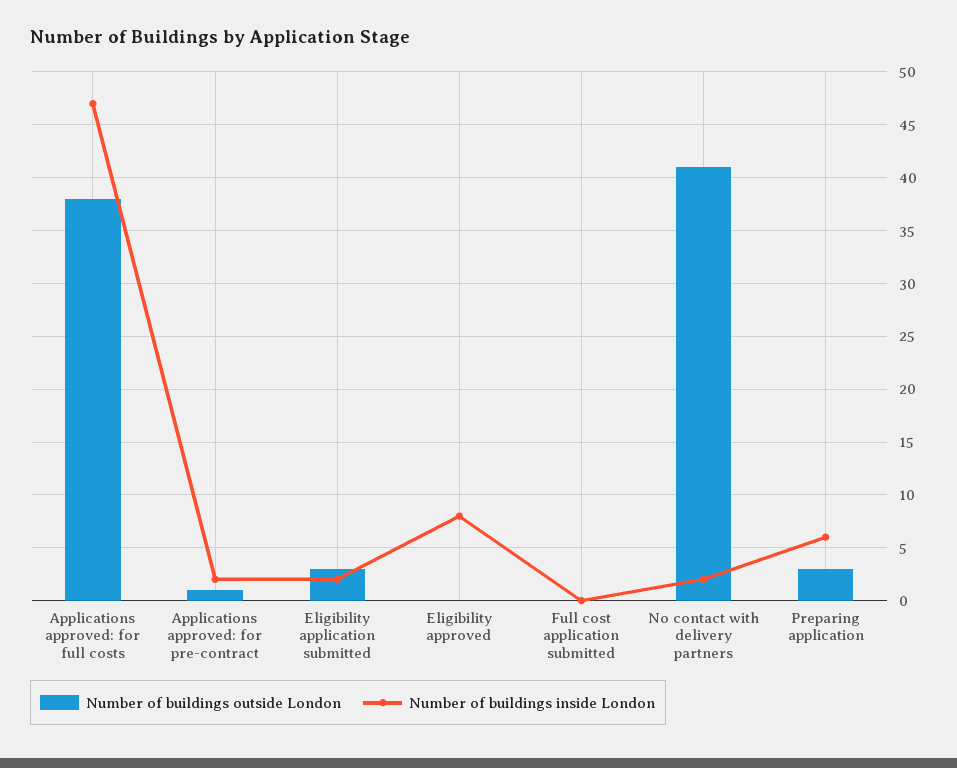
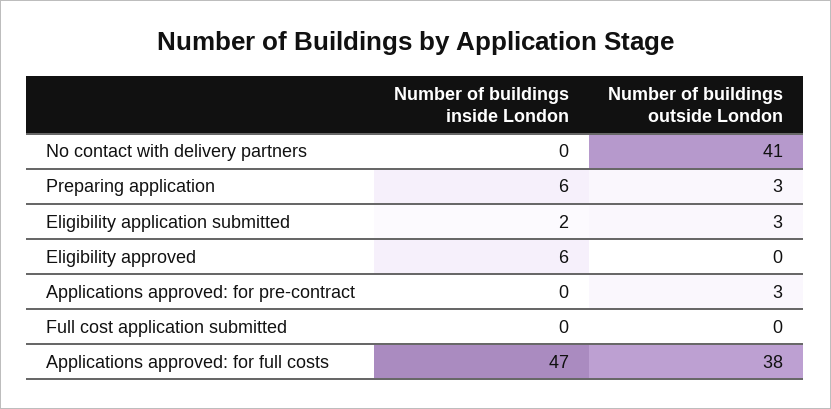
Number of buildings outside London, Applications approved: for pre-contract: 1 -> 3
Number of buildings inside London, Applications approved: for pre-contract: 2 -> 0
Number of buildings inside London, Eligibility approved: 8 -> 6
Number of buildings inside London, No contact with delivery partners: 2 -> 0

